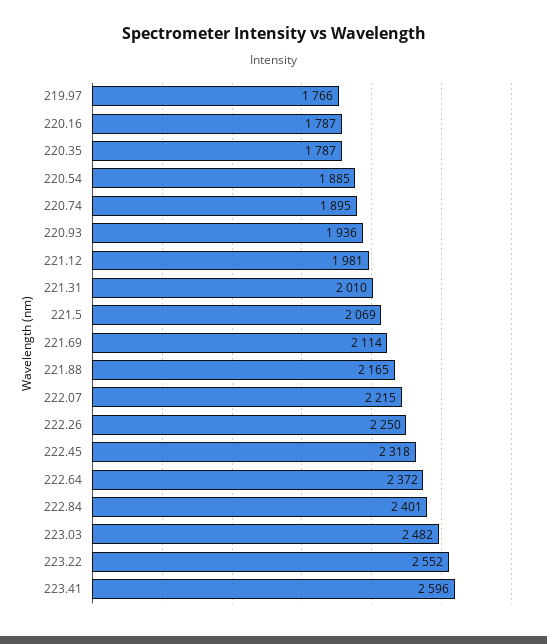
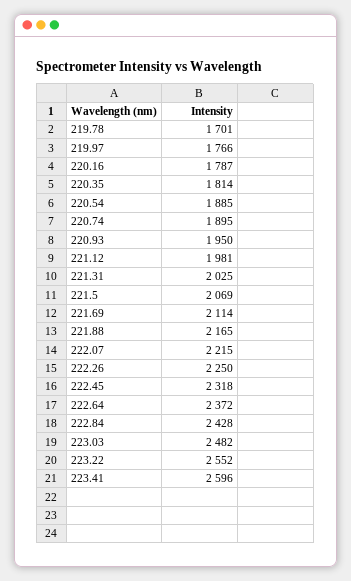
220.35: 1787 -> 1814
220.93: 1936 -> 1950
221.31: 2010 -> 2025
222.84: 2401 -> 2428
219.78: none -> 1701

